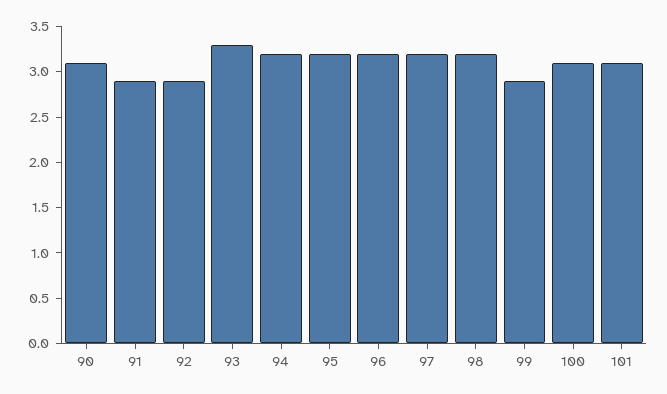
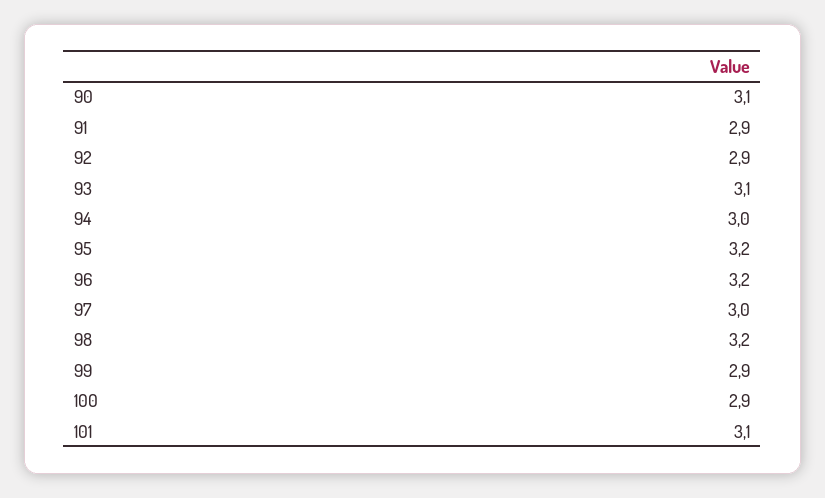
93: 3.3 -> 3.1
94: 3.2 -> 3
97: 3.2 -> 3
100: 3.1 -> 2.9

